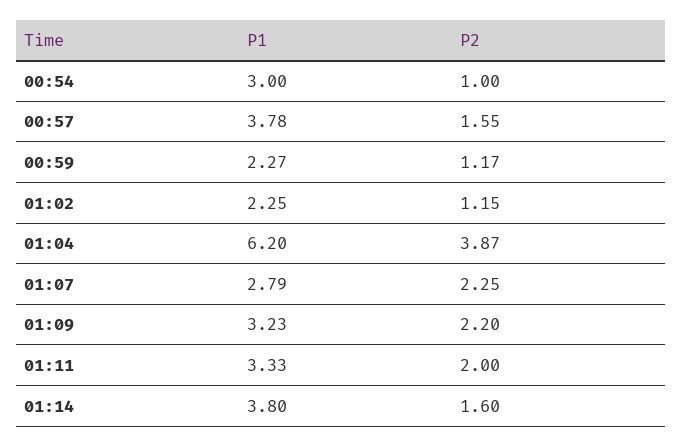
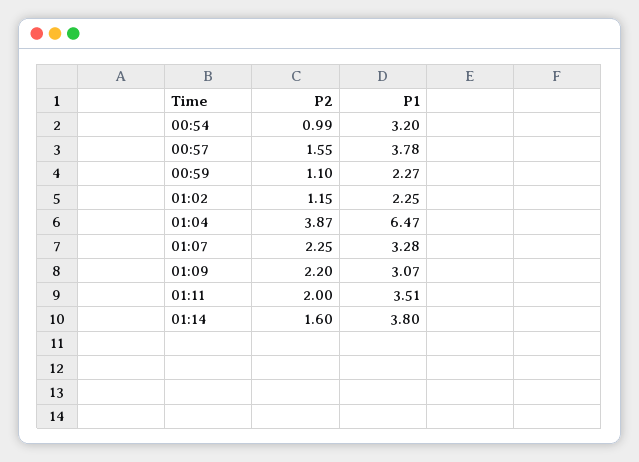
P1, 00:54: 3 -> 3.2
P2, 00:54: 1 -> 0.99
P2, 00:59: 1.17 -> 1.1
P1, 01:04: 6.2 -> 6.47
P1, 01:07: 2.79 -> 3.28
P1, 01:09: 3.23 -> 3.07
P1, 01:11: 3.33 -> 3.51

